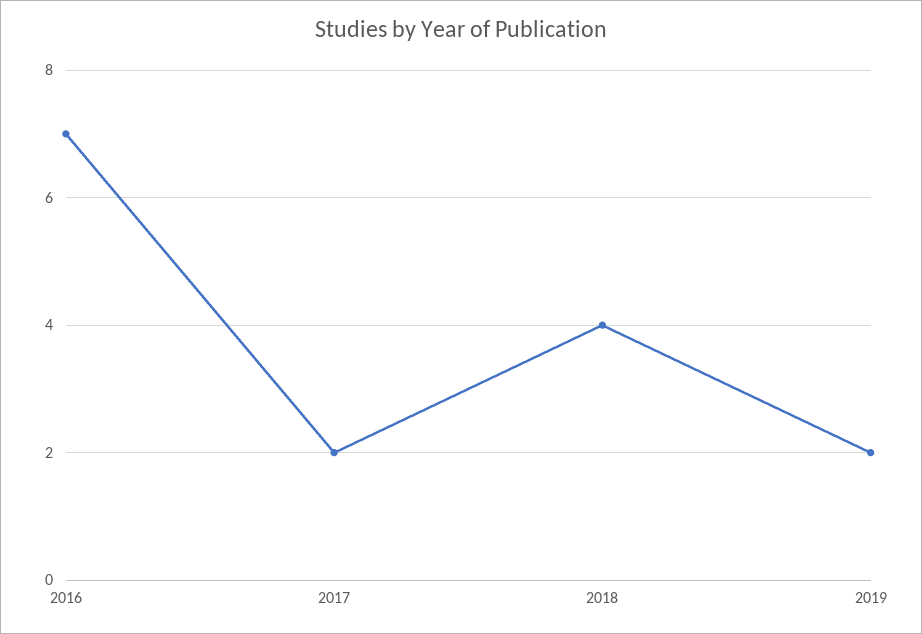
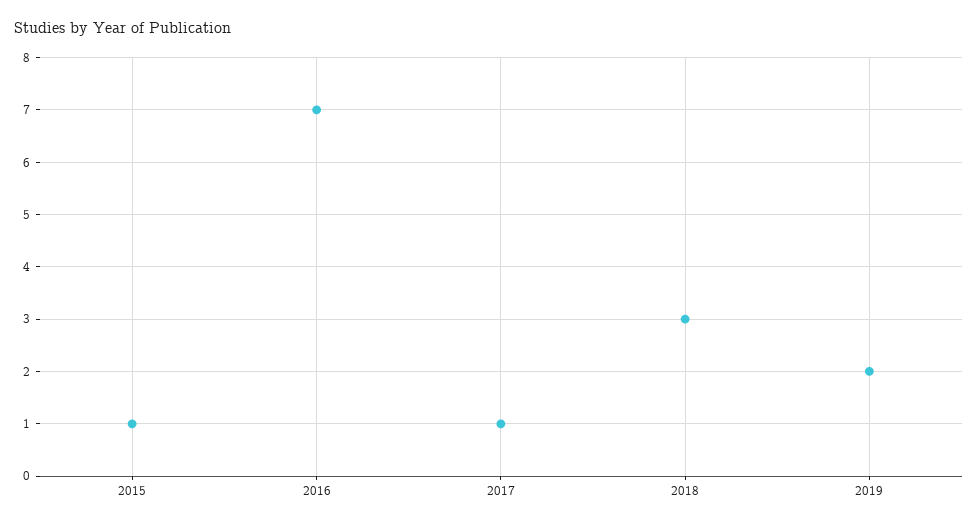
2017: 2 -> 1
2018: 4 -> 3
2015: none -> 1

